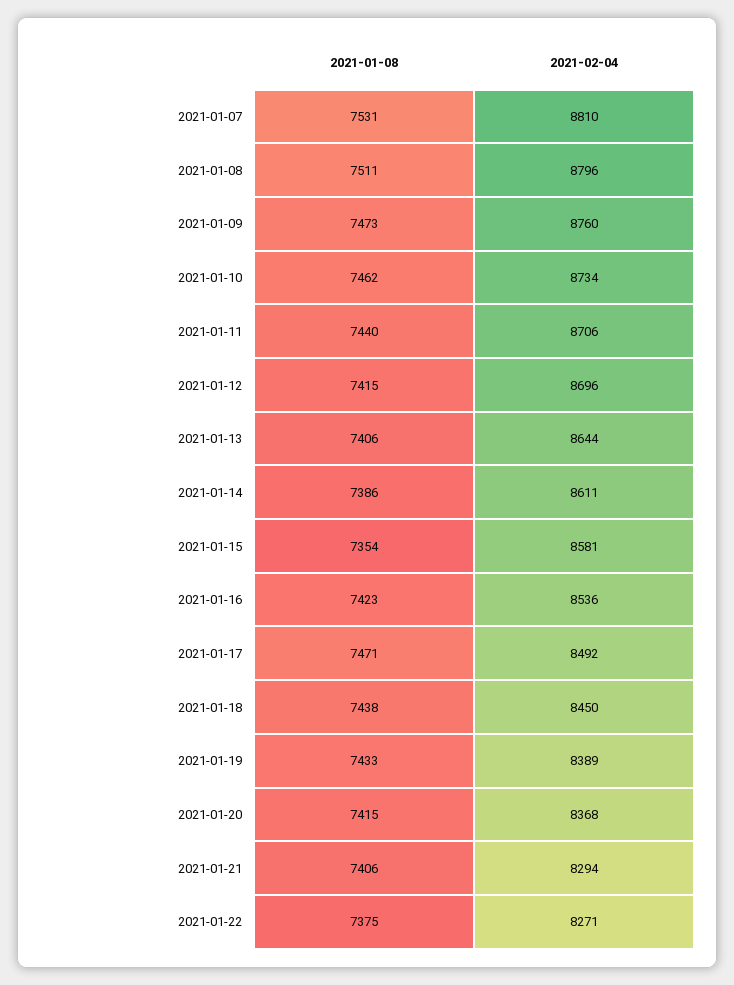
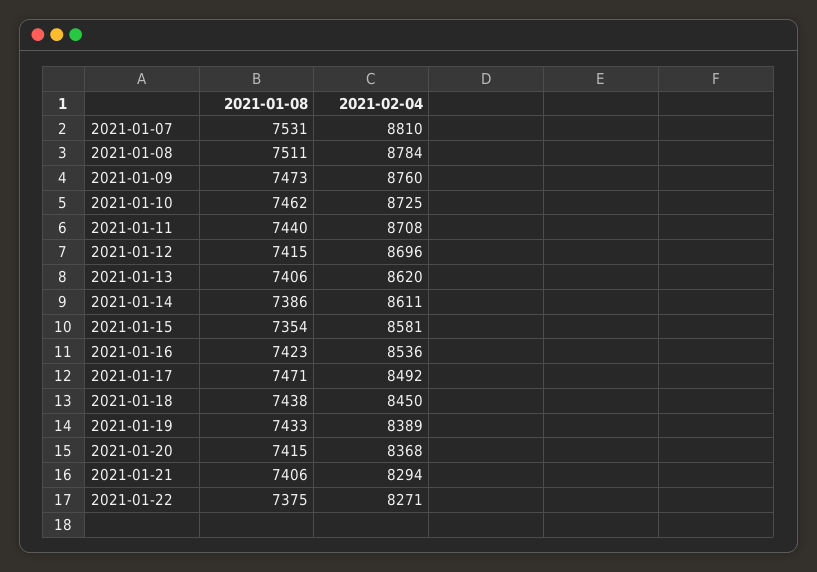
2021-02-04, 2021-01-08: 8796 -> 8784
2021-02-04, 2021-01-10: 8734 -> 8725
2021-02-04, 2021-01-11: 8706 -> 8708
2021-02-04, 2021-01-13: 8644 -> 8620

